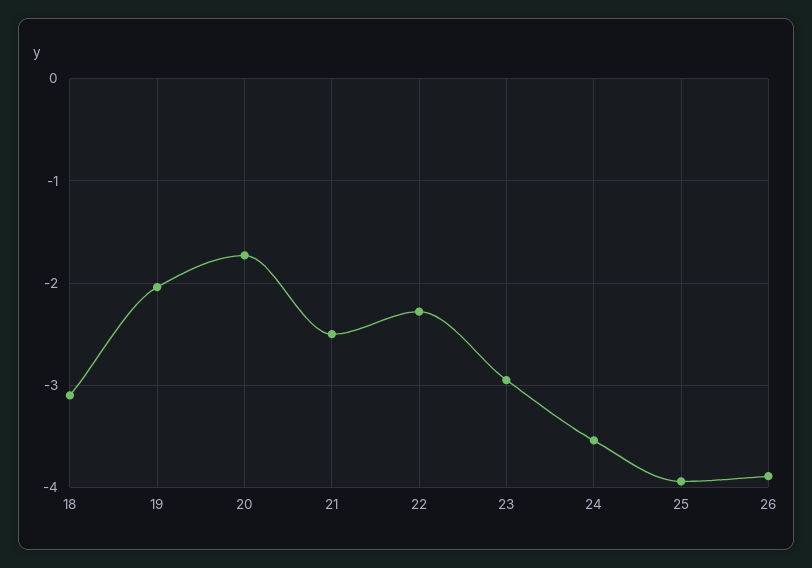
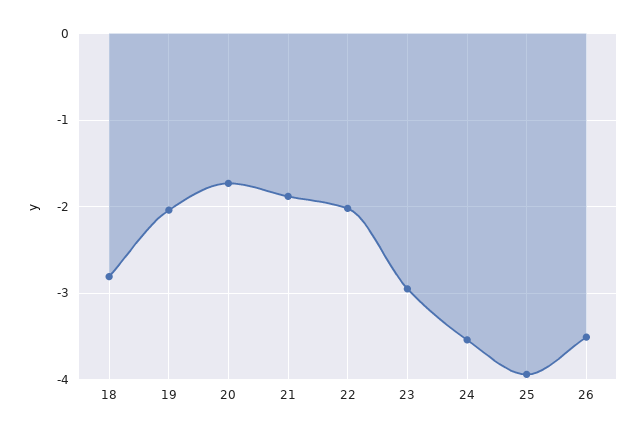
18: -3.1 -> -2.8
21: -2.5 -> -1.9
22: -2.3 -> -2
26: -3.9 -> -3.5

